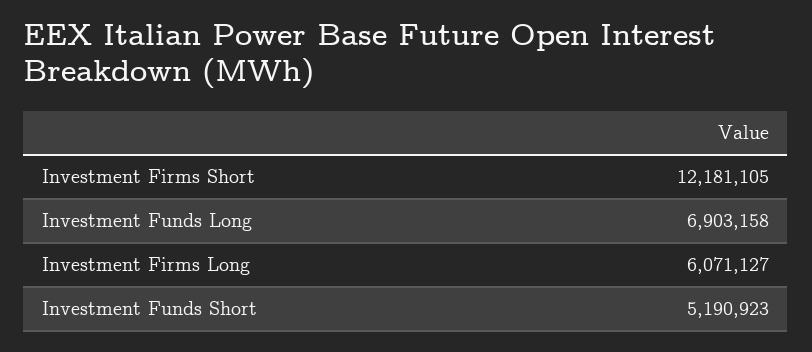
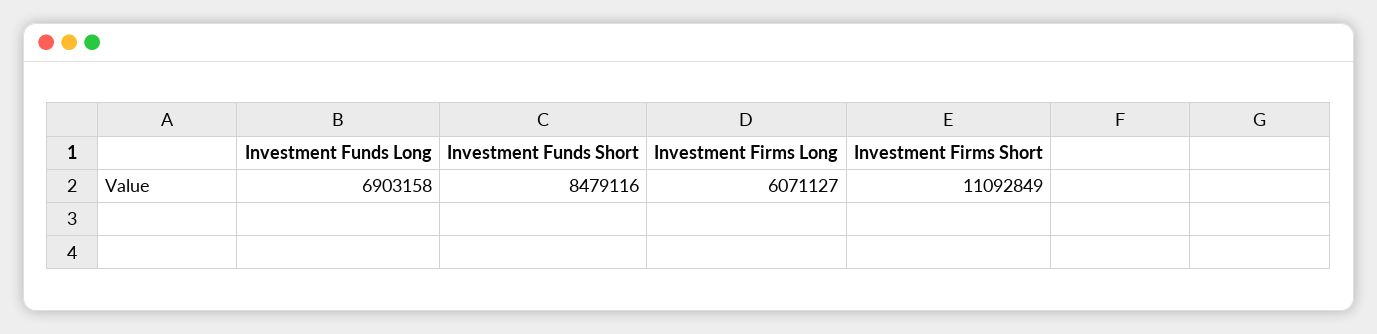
Investment Firms Short: 12181105 -> 11092849
Investment Funds Short: 5190923 -> 8479116

